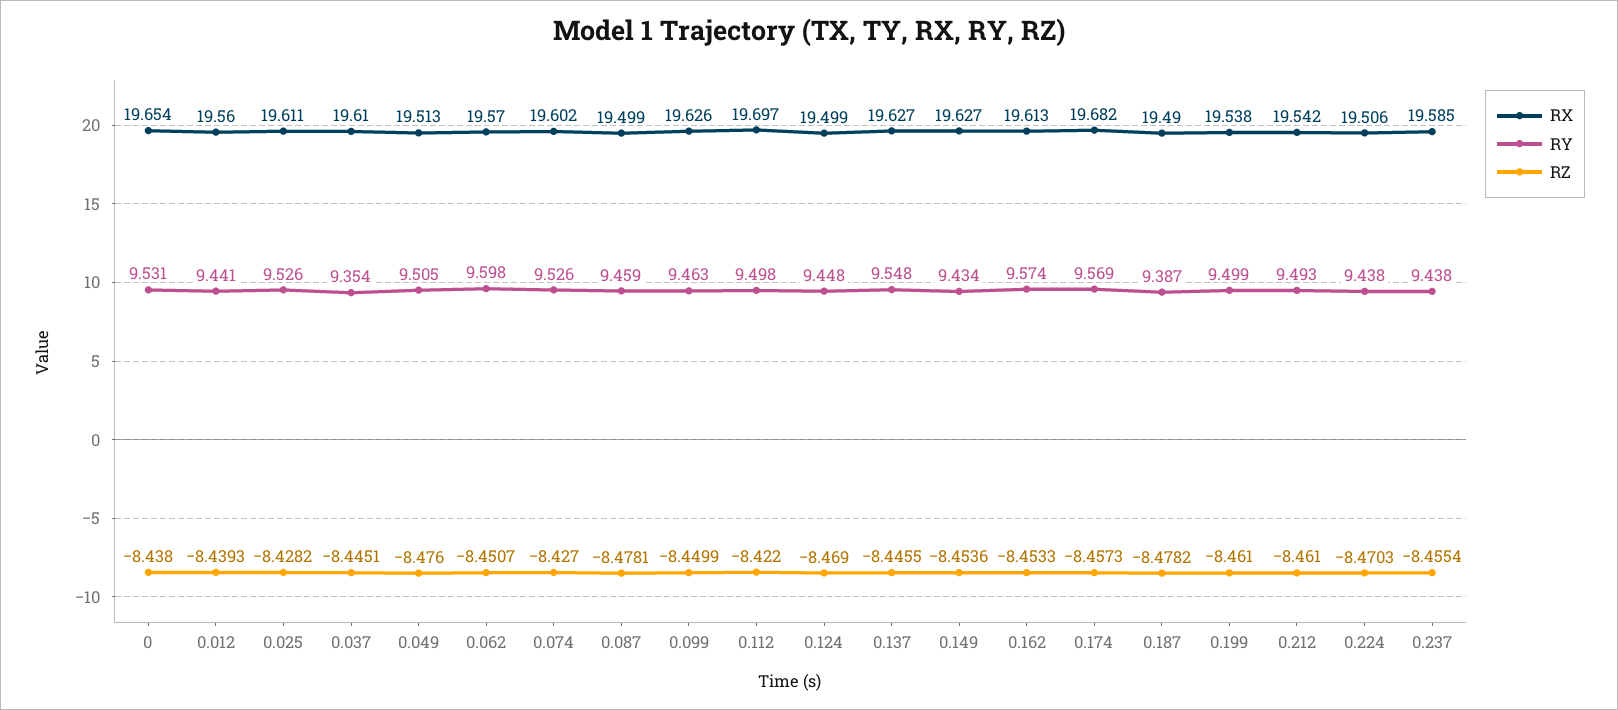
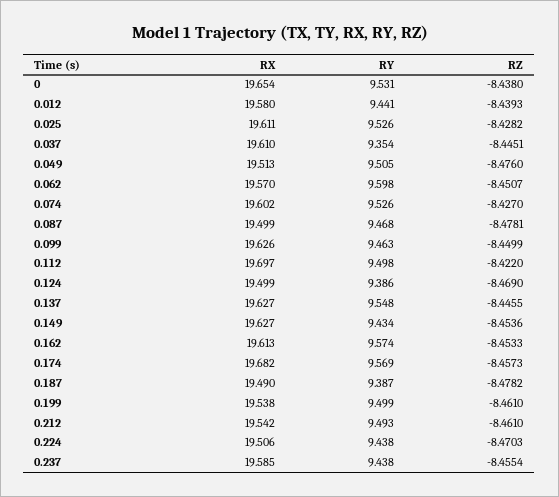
RX, 0.012: 19.56 -> 19.58
RY, 0.087: 9.459 -> 9.468
RY, 0.124: 9.448 -> 9.386

